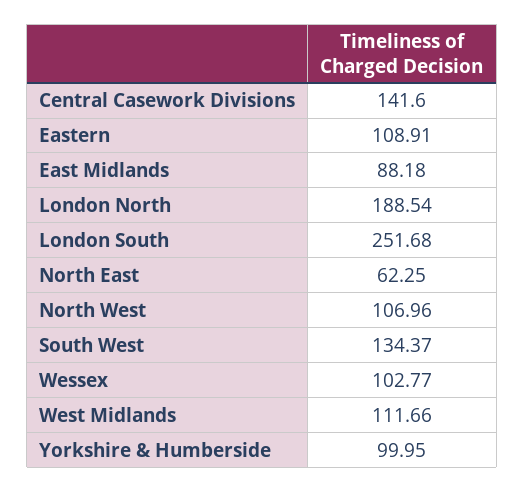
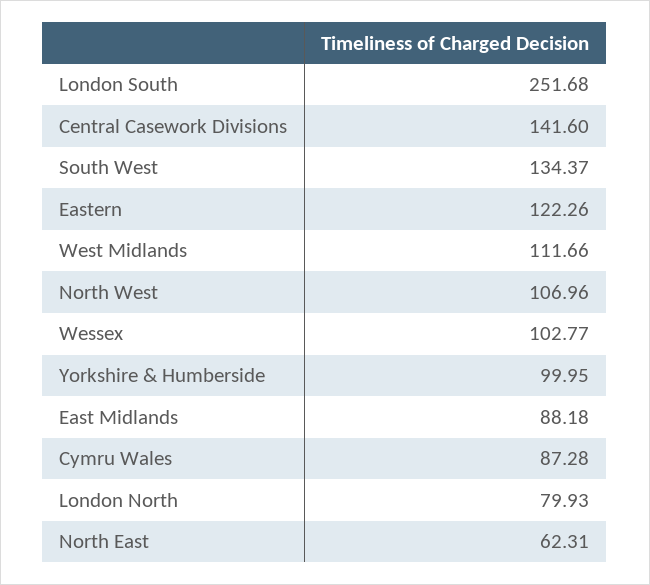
Eastern: 108.91 -> 122.26
London North: 188.54 -> 79.93
North East: 62.25 -> 62.31
Cymru Wales: none -> 87.28

